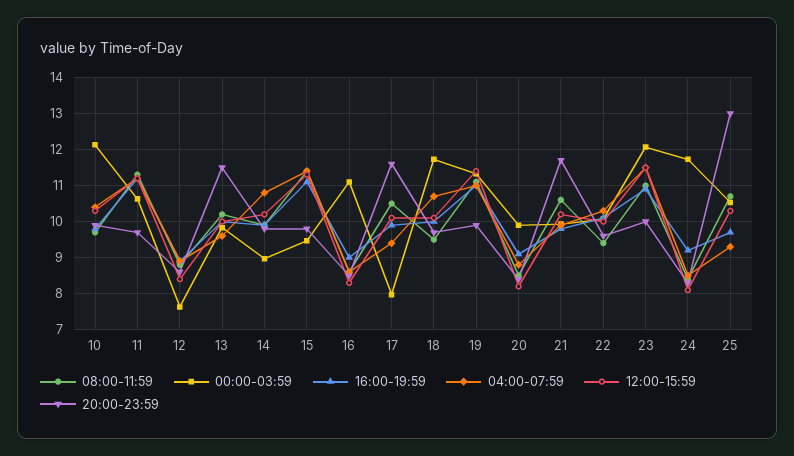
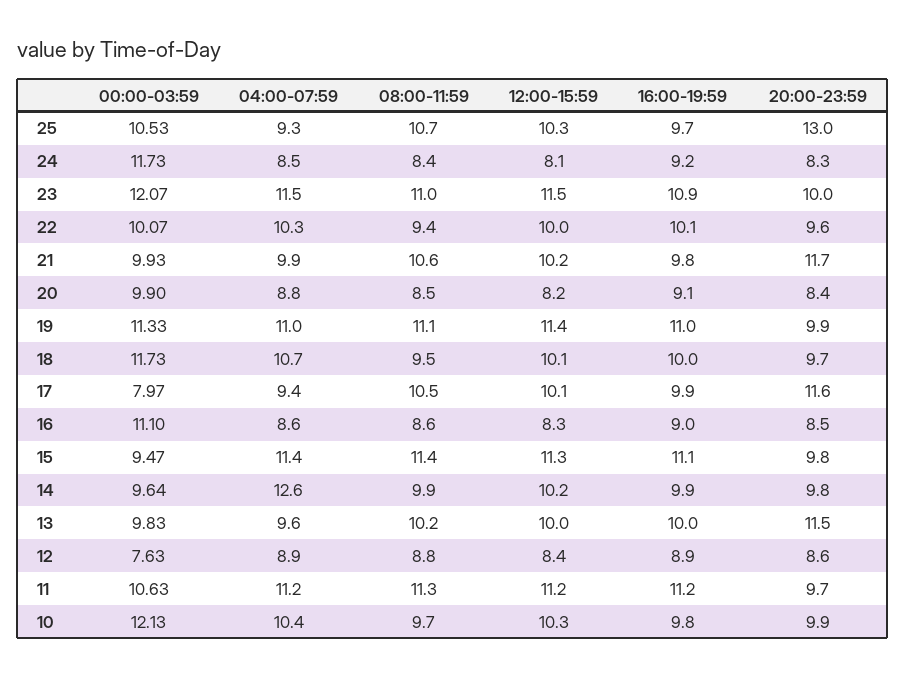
00:00-03:59, 14: 9 -> 9.64
04:00-07:59, 14: 10.8 -> 12.6

